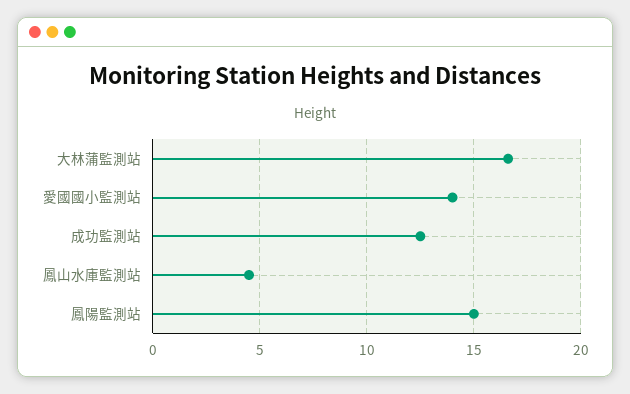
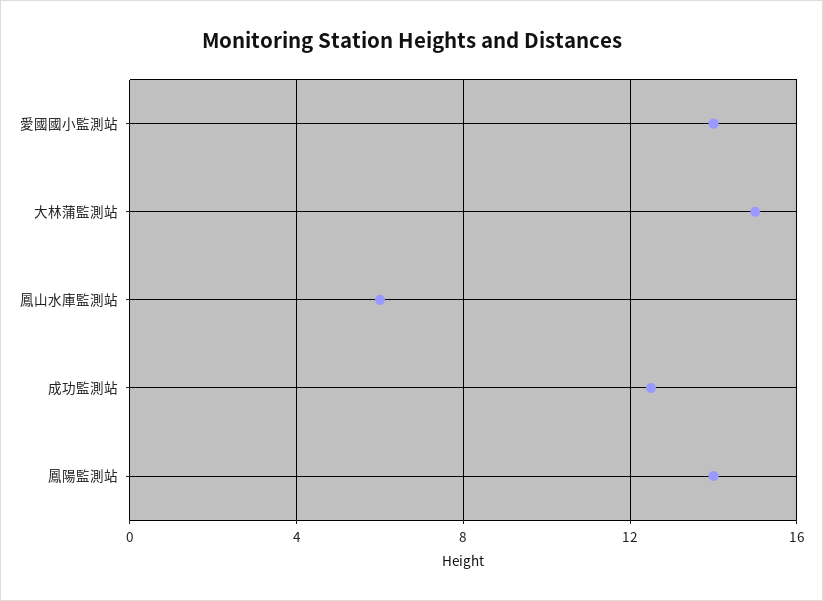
大林蒲監測站: 16.5 -> 15
鳳山水庫監測站: 4.5 -> 6
鳳陽監測站: 15 -> 14

